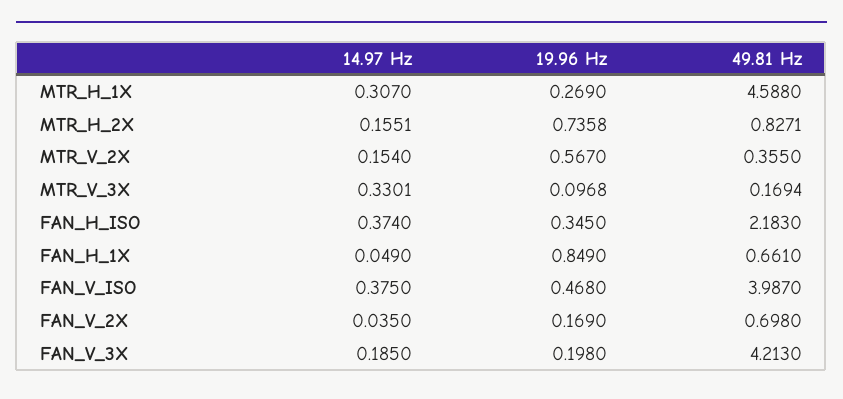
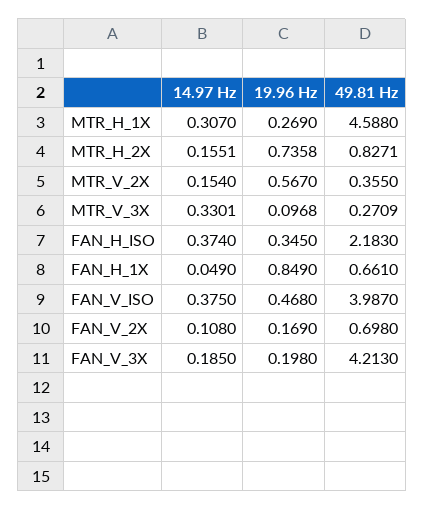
49.81 Hz, MTR_V_3X: 0.1694 -> 0.2709
14.97 Hz, FAN_V_2X: 0.035 -> 0.108

